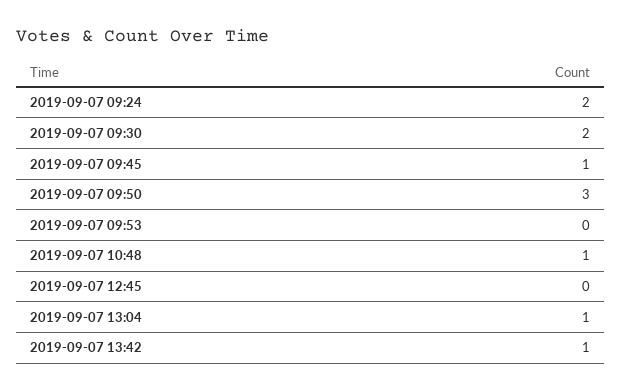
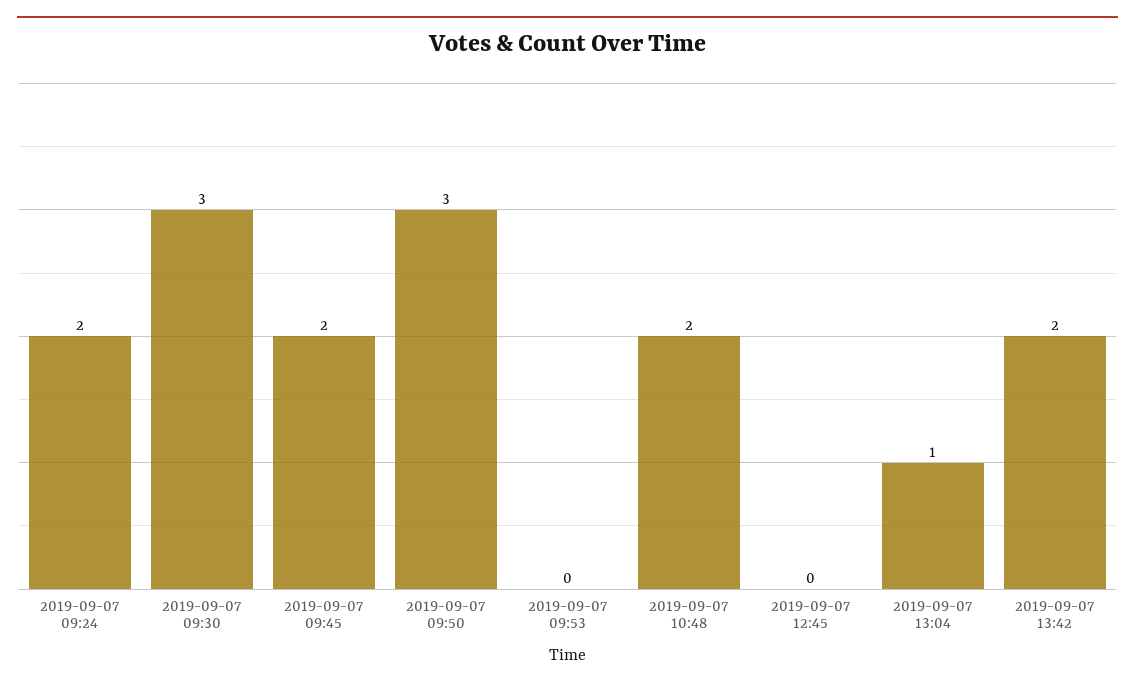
2019-09-07 09:30: 2 -> 3
2019-09-07 09:45: 1 -> 2
2019-09-07 10:48: 1 -> 2
2019-09-07 13:42: 1 -> 2

